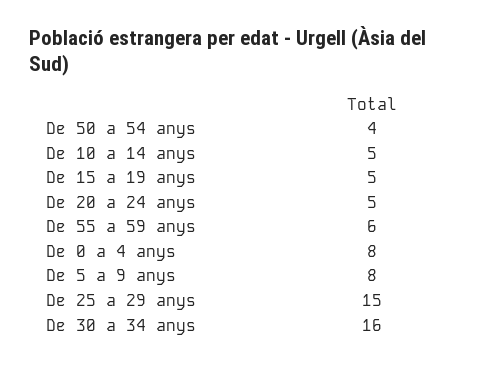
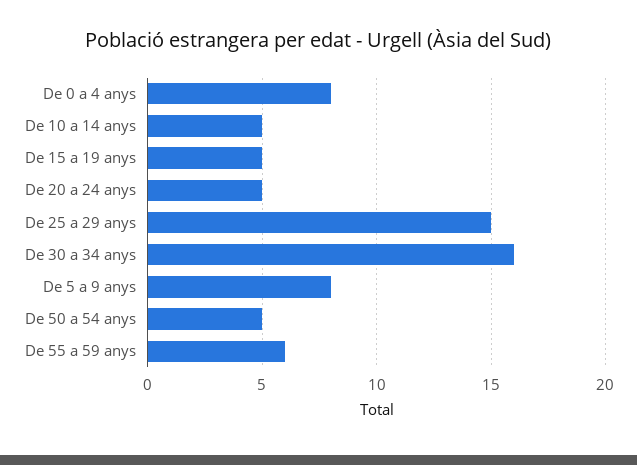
De 50 a 54 anys: 4 -> 5

